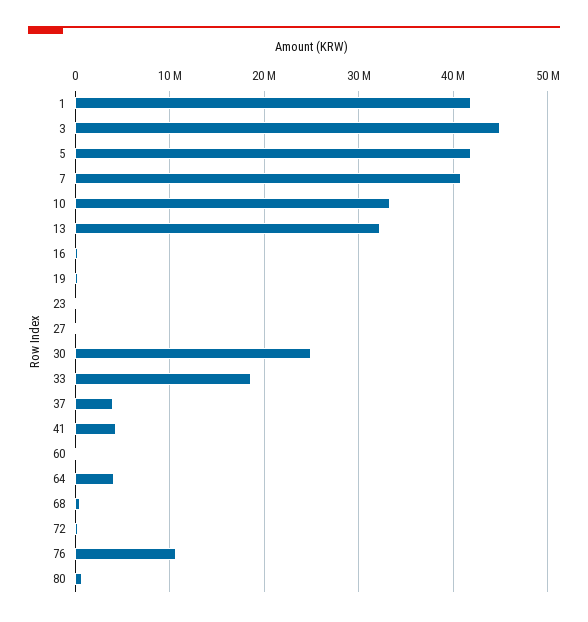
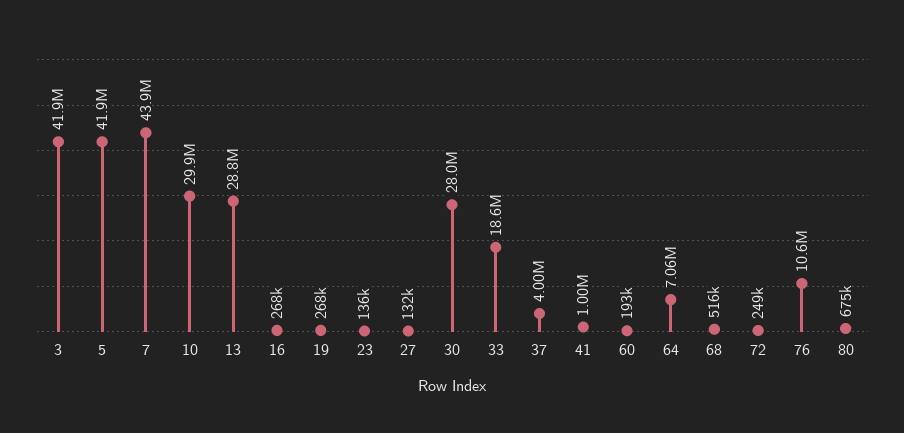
1: 42000000 -> none
3: 45000000 -> 41900000
7: 41000000 -> 43900000
10: 33000000 -> 29900000
13: 32000000 -> 28800000
30: 25000000 -> 28000000
41: 4000000 -> 1000000
64: 4000000 -> 7060000

